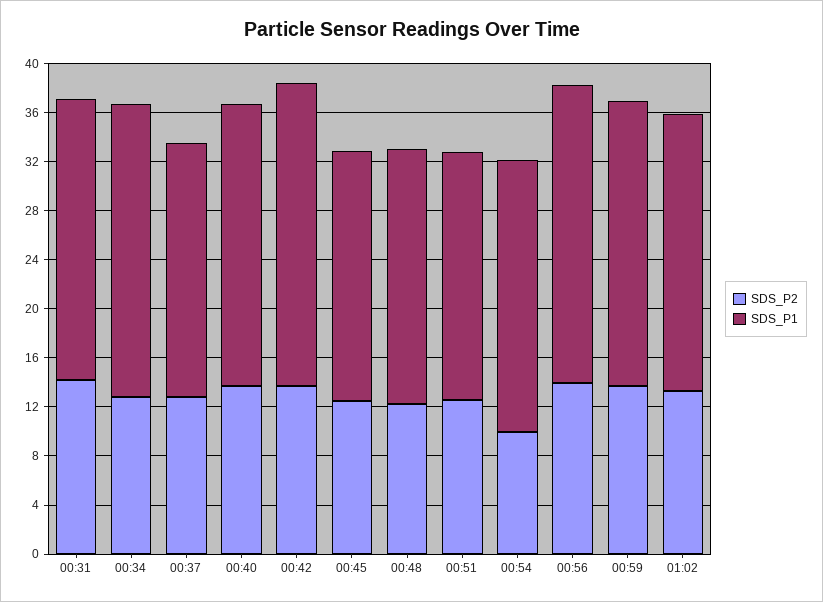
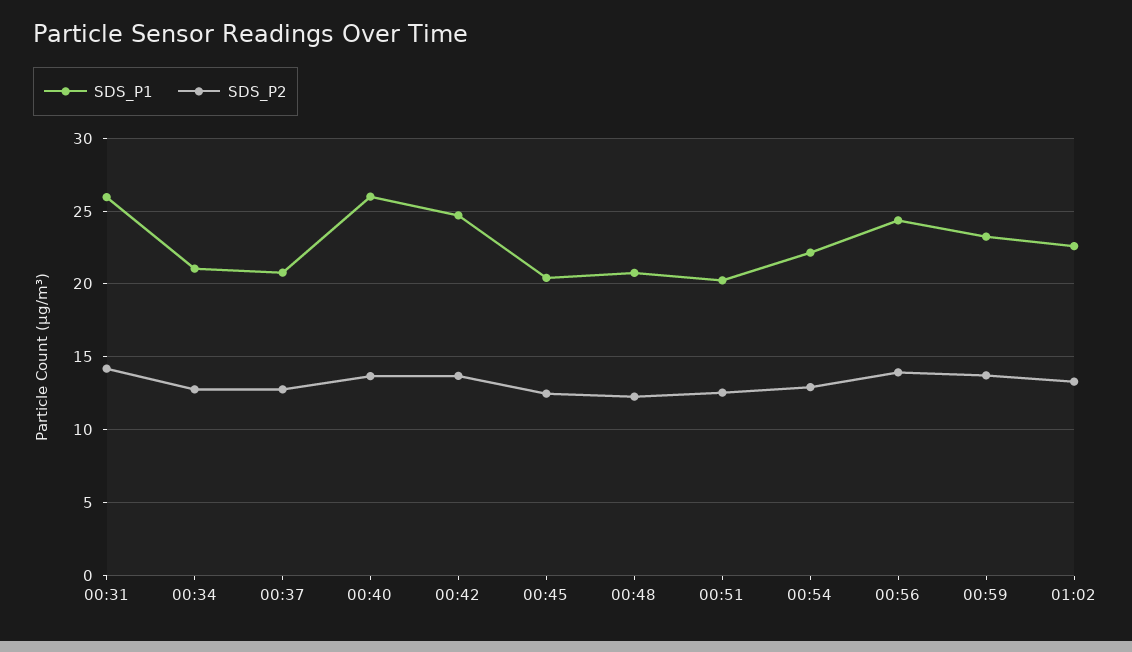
SDS_P1, 00:31: 23 -> 26
SDS_P1, 00:34: 24 -> 21
SDS_P1, 00:40: 23 -> 26
SDS_P2, 00:54: 10 -> 13

